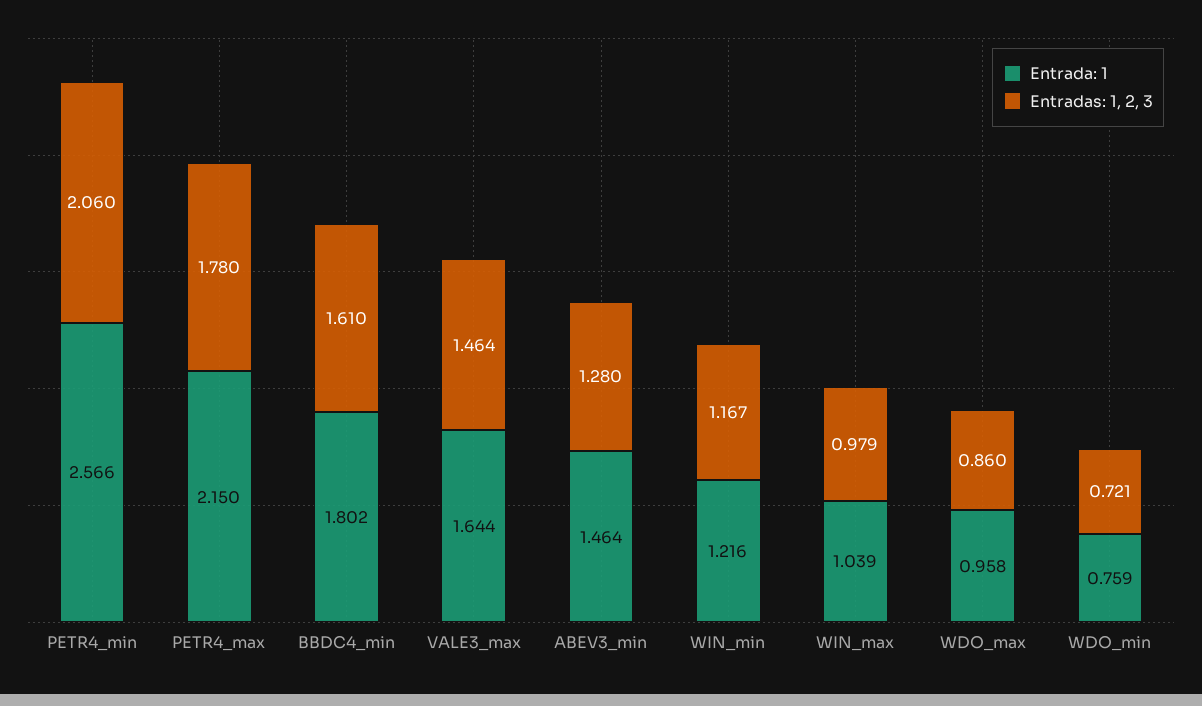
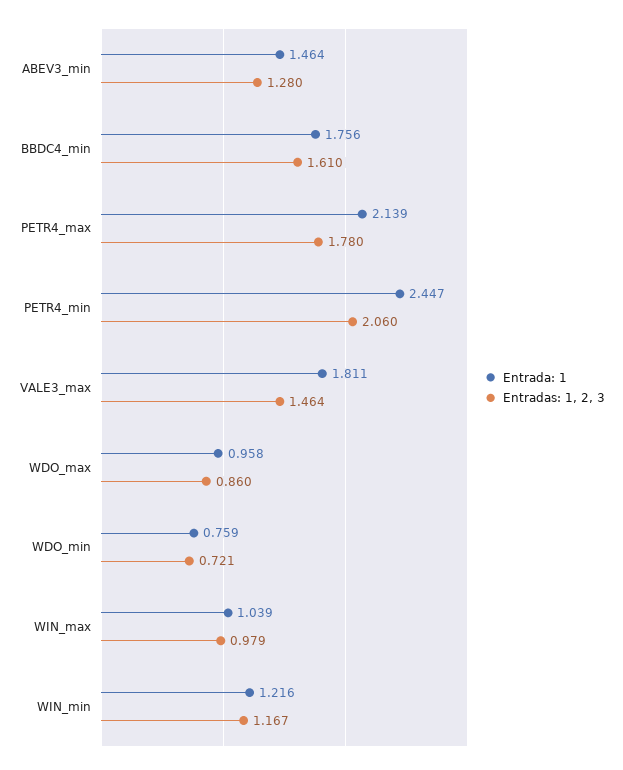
Entrada: 1, PETR4_min: 2.566 -> 2.447
Entrada: 1, PETR4_max: 2.15 -> 2.139
Entrada: 1, BBDC4_min: 1.802 -> 1.756
Entrada: 1, VALE3_max: 1.644 -> 1.811

